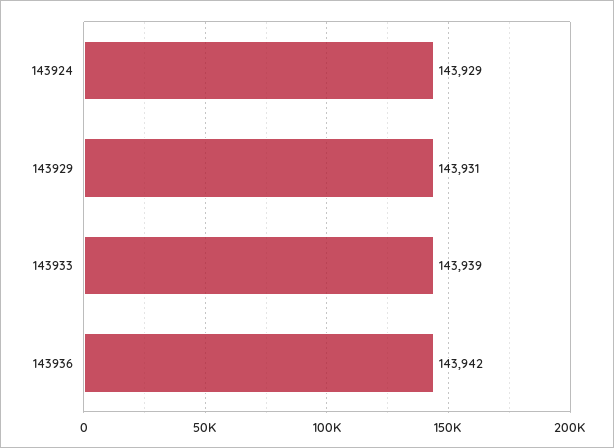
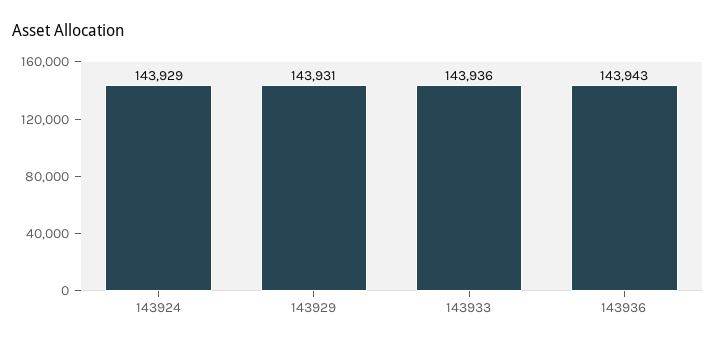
143933: 143939 -> 143936
143936: 143942 -> 143943

